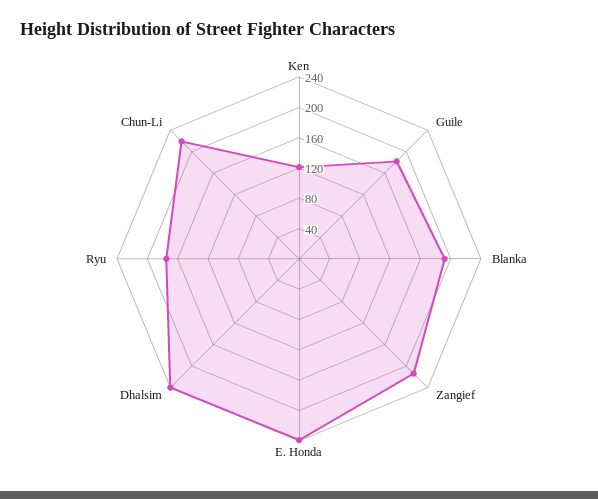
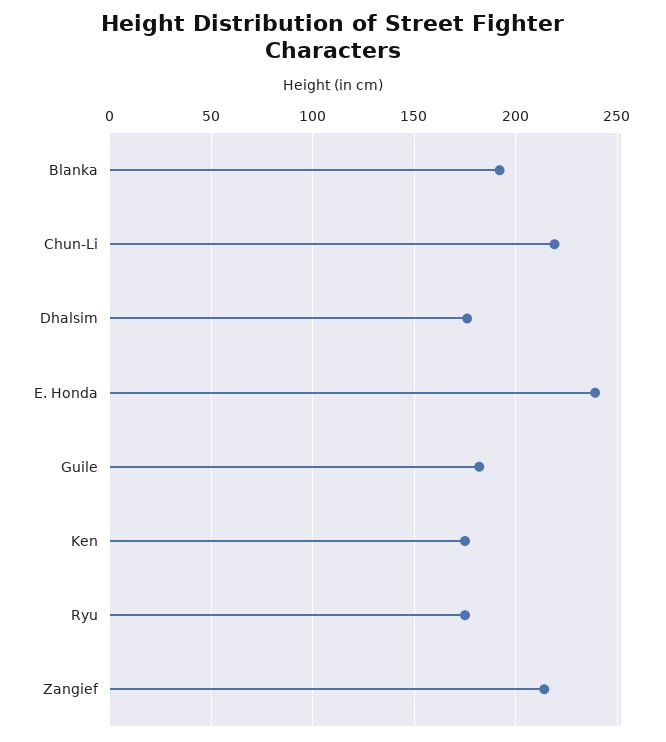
Ken: 120 -> 175
Dhalsim: 240 -> 175

